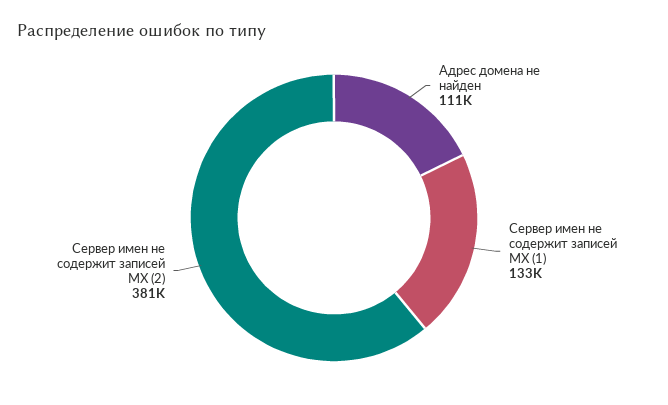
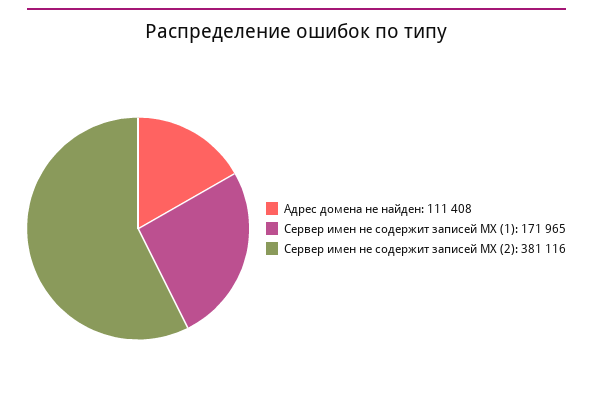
Сервер имен не содержит записей MX (1): 133000 -> 171965

